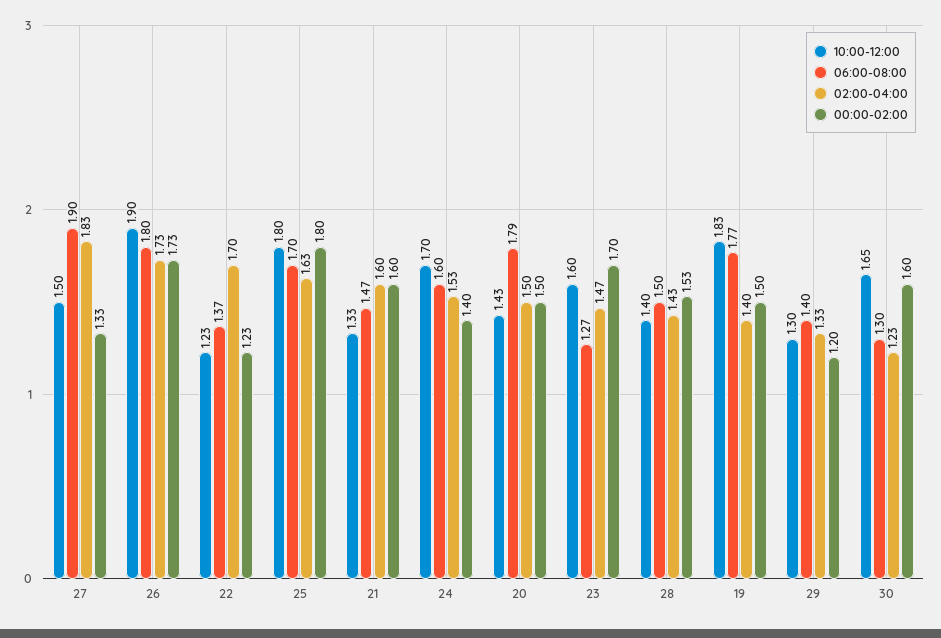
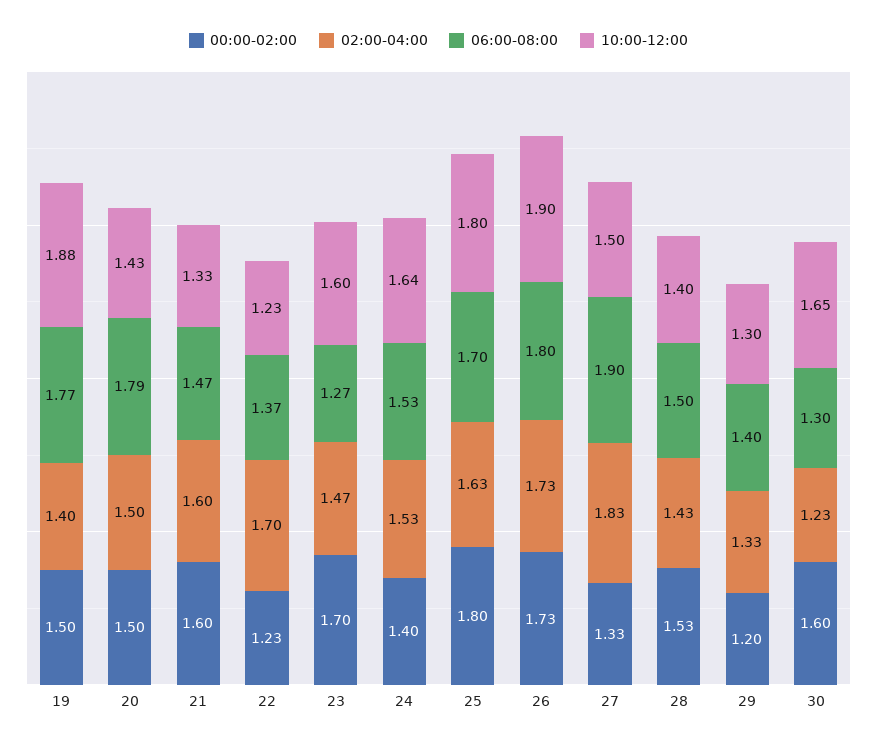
10:00-12:00, 24: 1.7 -> 1.64
06:00-08:00, 24: 1.6 -> 1.53
10:00-12:00, 19: 1.83 -> 1.88

